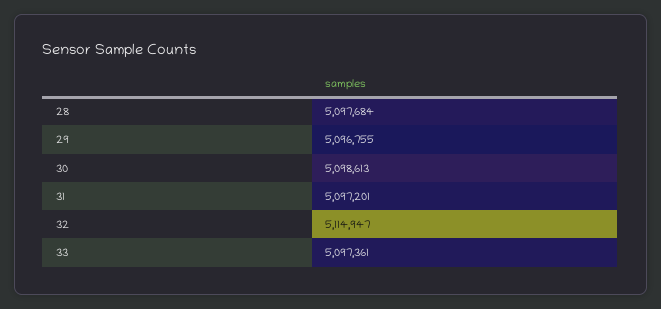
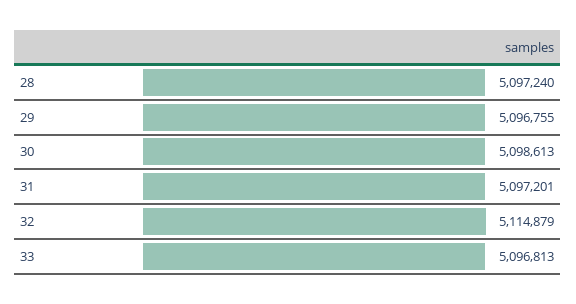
28: 5097684 -> 5097240
32: 5114947 -> 5114879
33: 5097361 -> 5096813

